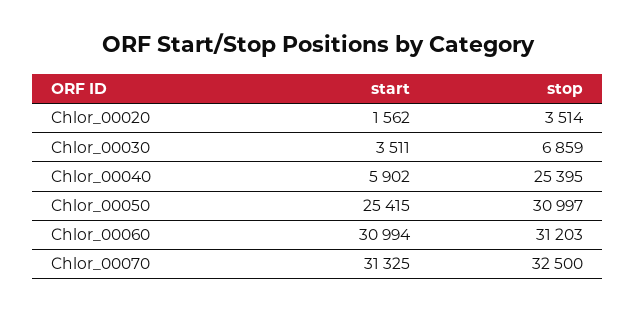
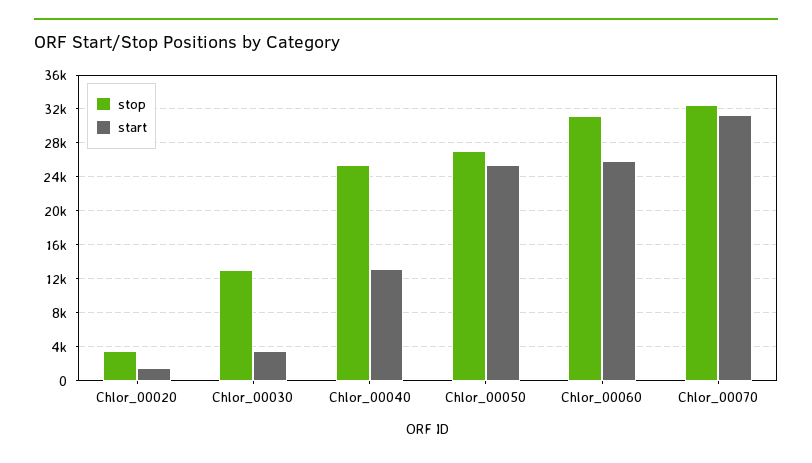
stop, Chlor_00030: 6859 -> 13000
start, Chlor_00040: 5902 -> 13000
stop, Chlor_00050: 30997 -> 27000
start, Chlor_00060: 30994 -> 26000

